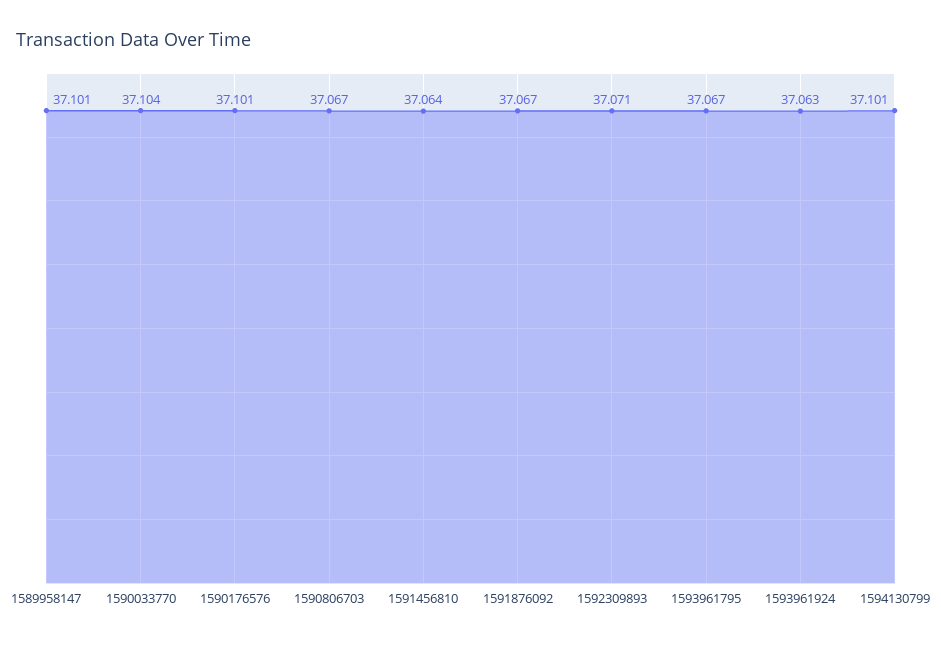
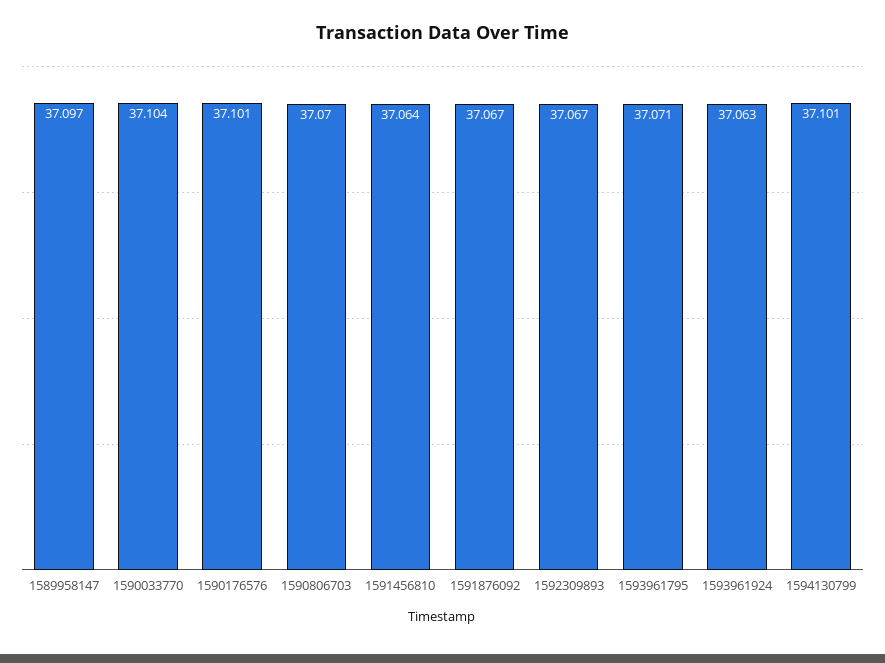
1589958147: 37.101 -> 37.097
1590806703: 37.067 -> 37.07
1592309893: 37.071 -> 37.067
1593961795: 37.067 -> 37.071

